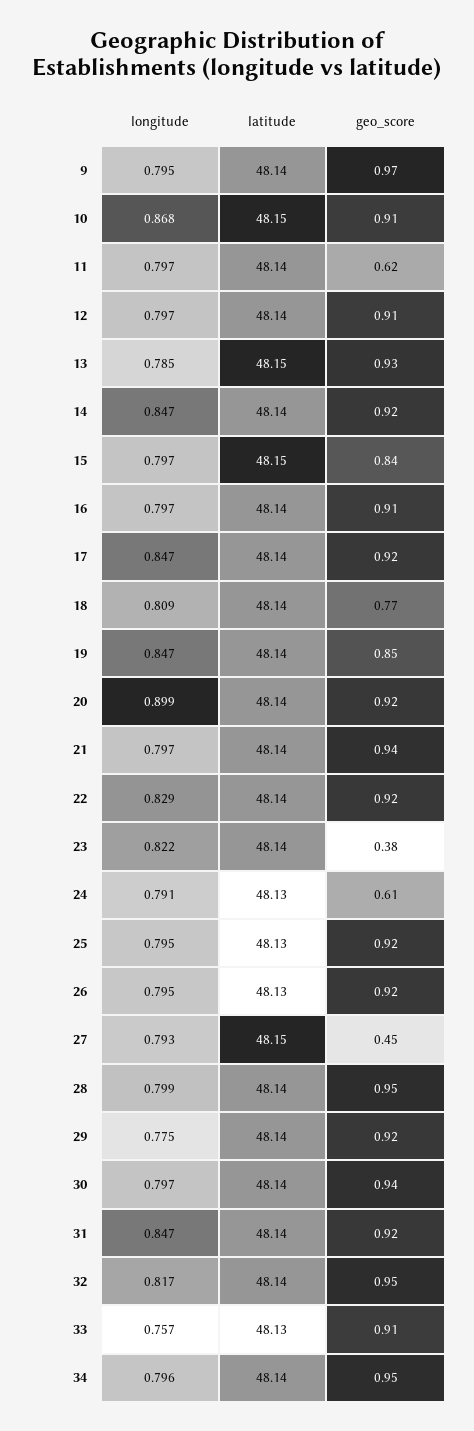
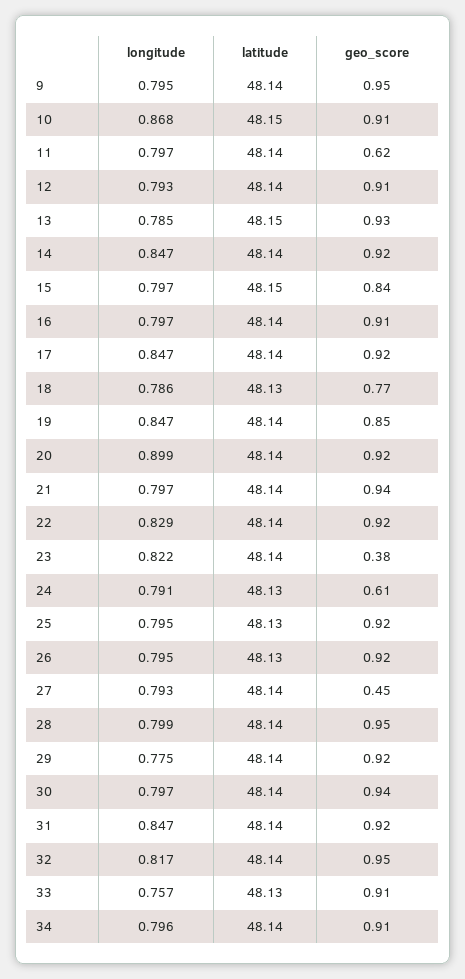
geo_score, 9: 0.97 -> 0.95
longitude, 12: 0.797 -> 0.793
longitude, 18: 0.809 -> 0.786
latitude, 18: 48.14 -> 48.13
latitude, 27: 48.15 -> 48.14
geo_score, 34: 0.95 -> 0.91

